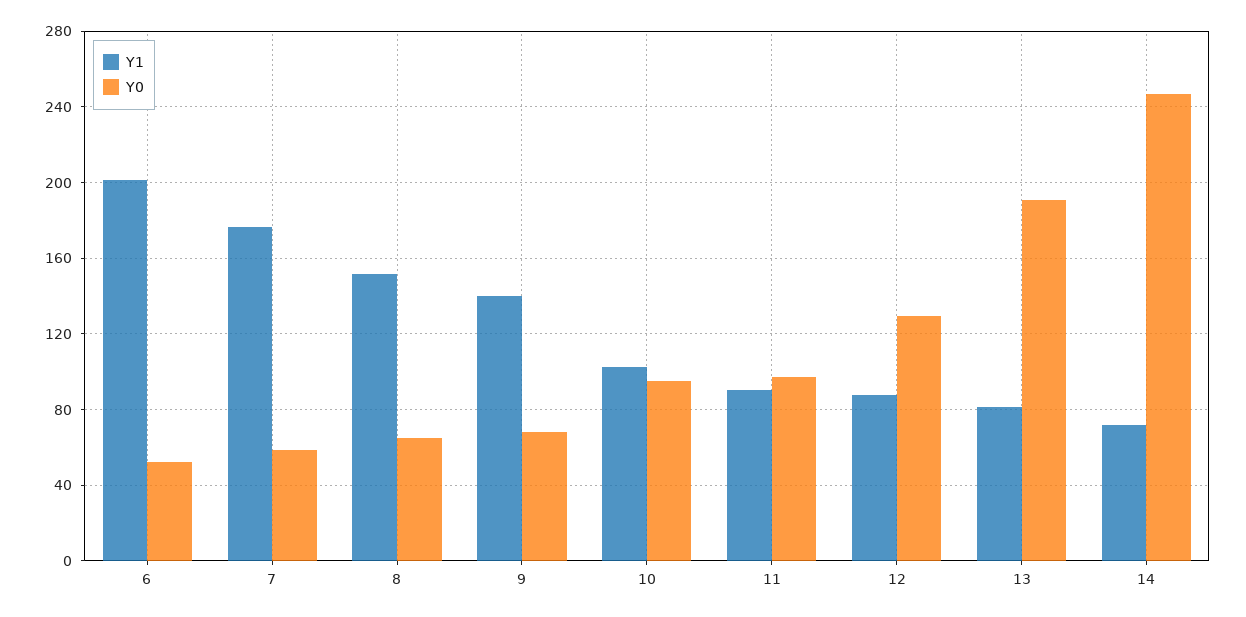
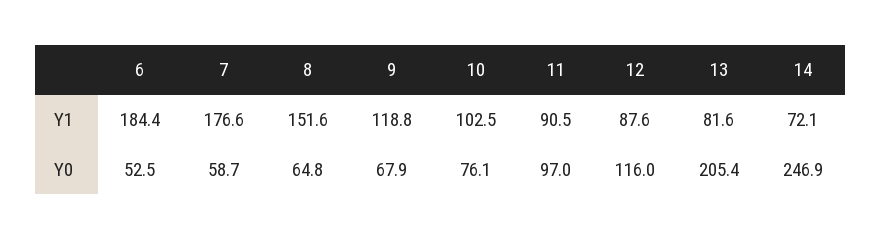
Y1, 6: 200 -> 184.4
Y1, 9: 140 -> 118.8
Y0, 10: 95 -> 76.1
Y0, 12: 130 -> 116
Y0, 13: 190 -> 205.4

